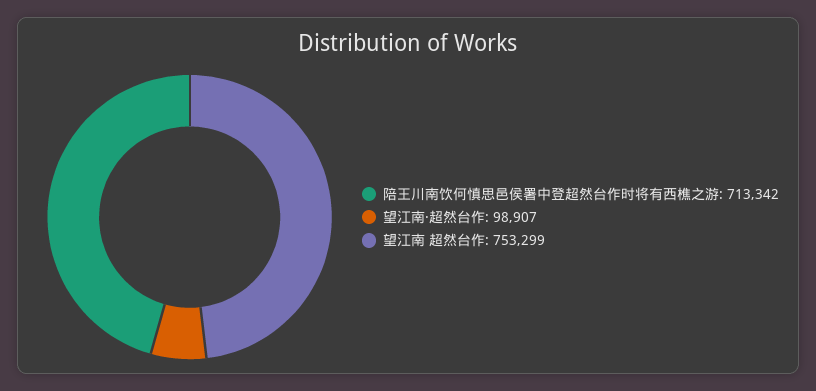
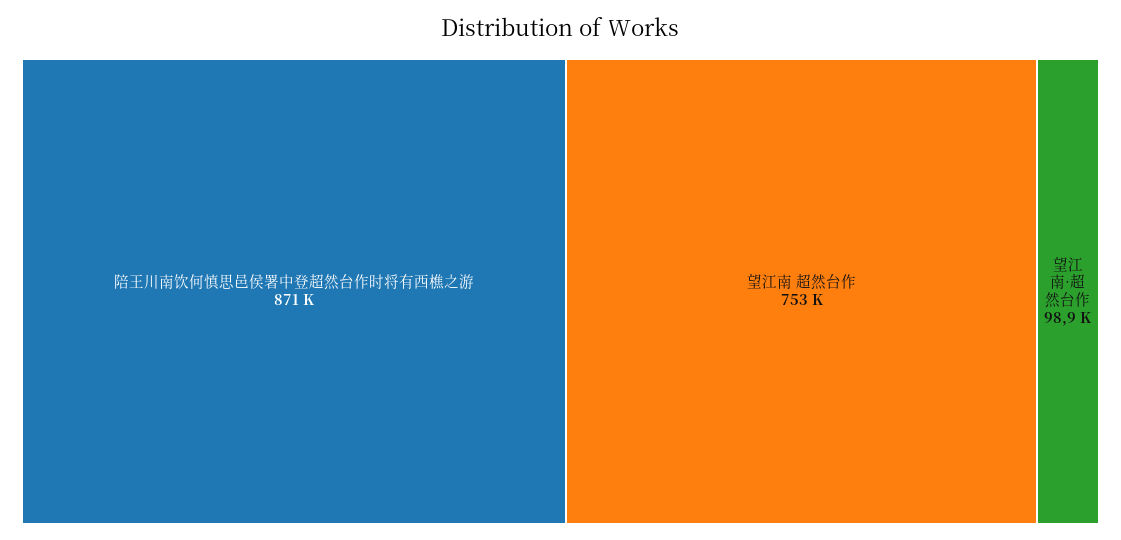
陪王川南饮何慎思邑侯署中登超然台作时将有西樵之游: 713342 -> 871000

